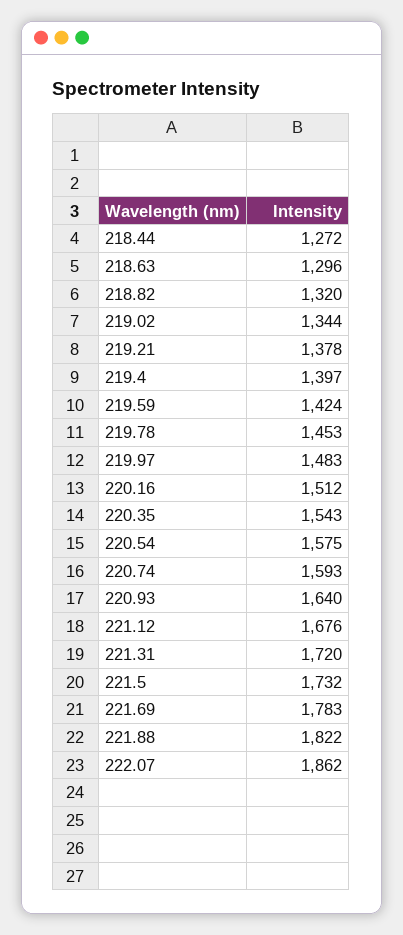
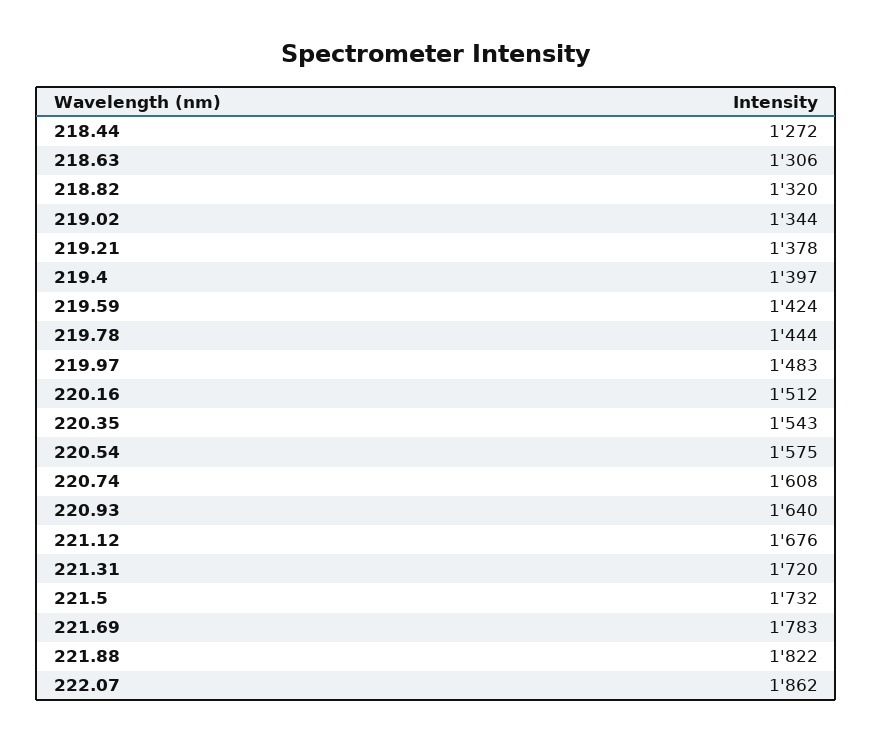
218.63: 1296 -> 1306
219.78: 1453 -> 1444
220.74: 1593 -> 1608

